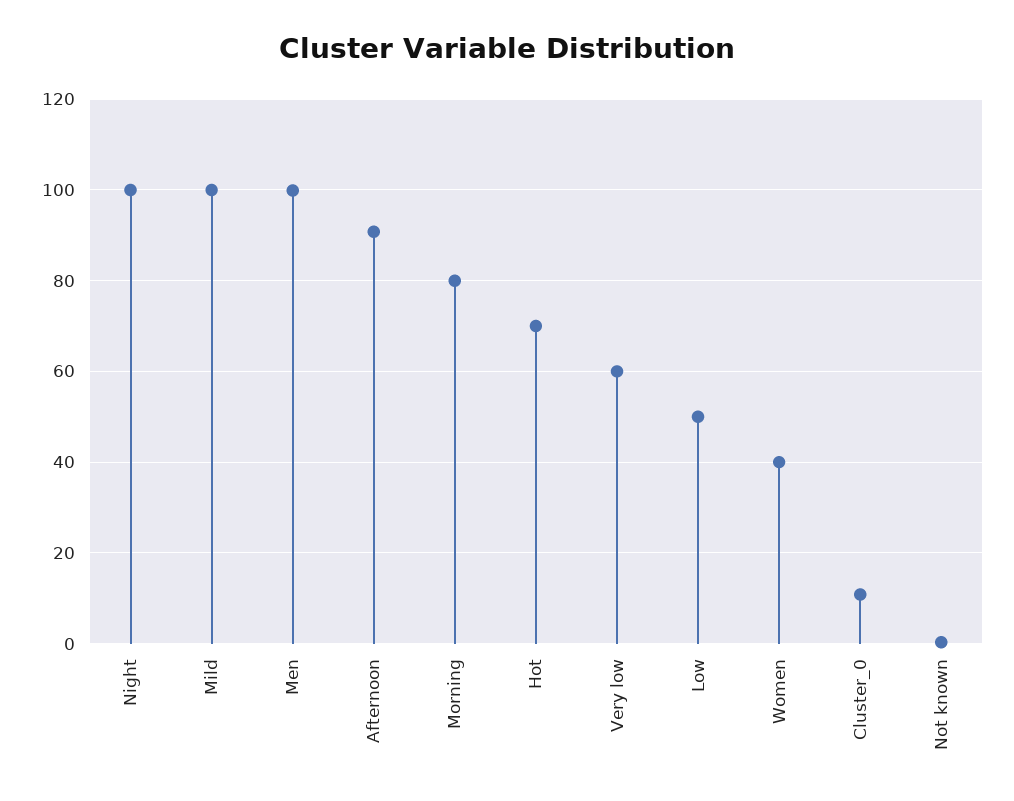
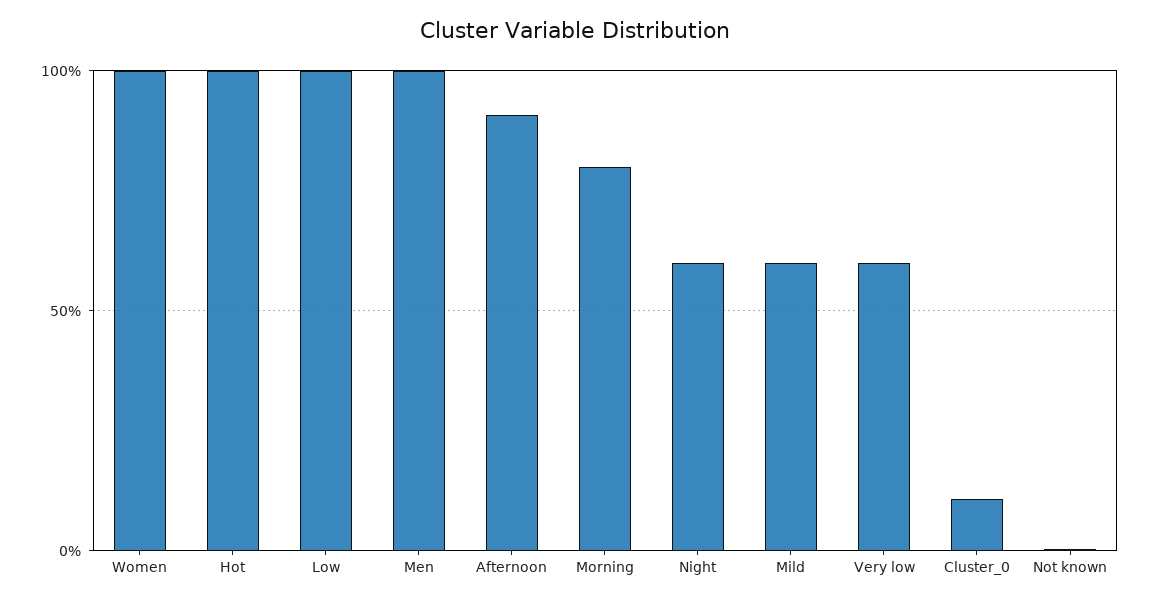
Night: 100 -> 60
Mild: 100 -> 60
Hot: 70 -> 100
Low: 50 -> 100
Women: 40 -> 100

